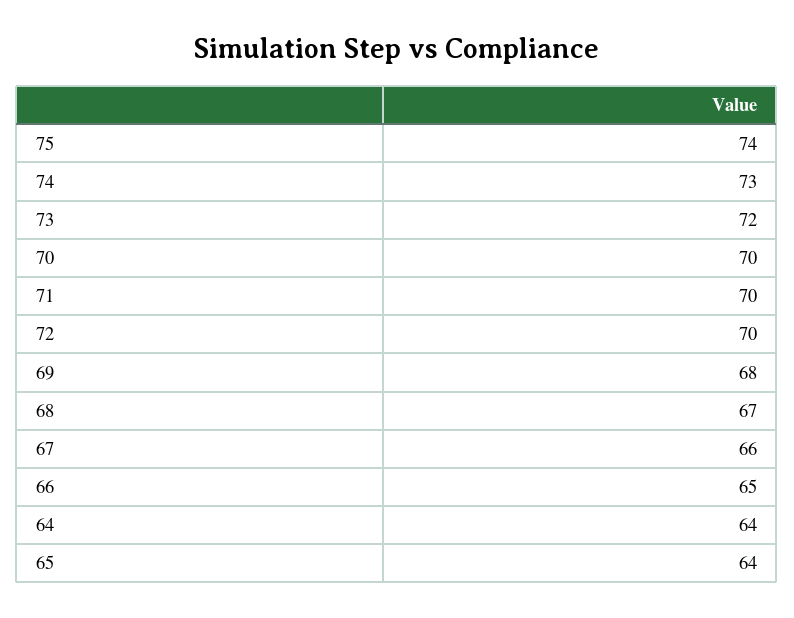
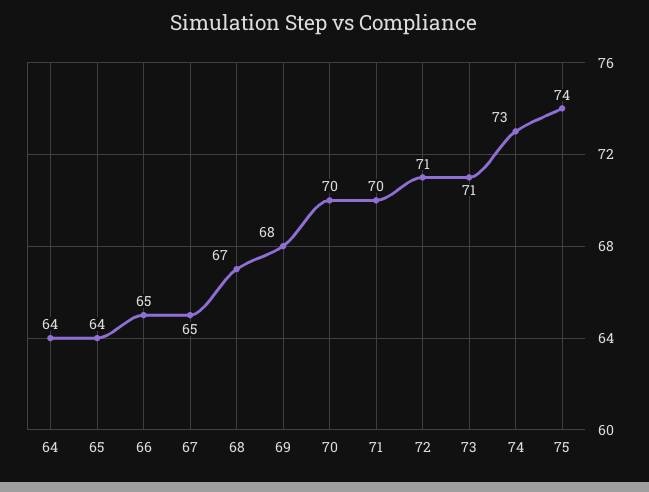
73: 72 -> 71
72: 70 -> 71
67: 66 -> 65

